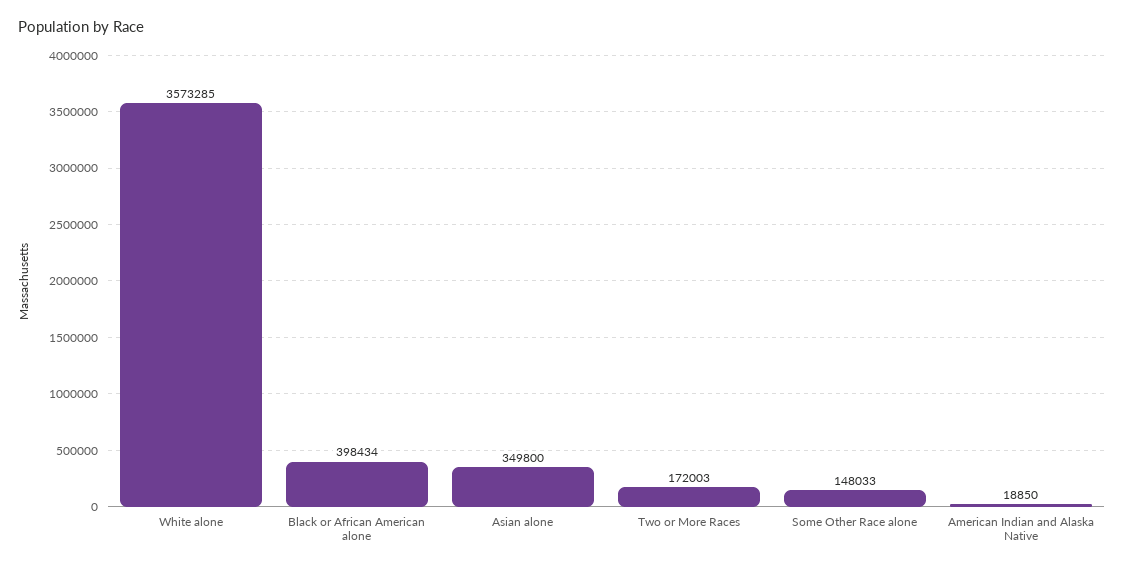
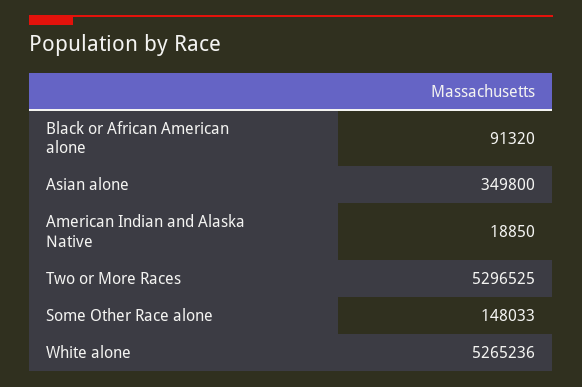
White alone: 3573285 -> 5265236
Black or African American alone: 398434 -> 91320
Two or More Races: 172003 -> 5296525

